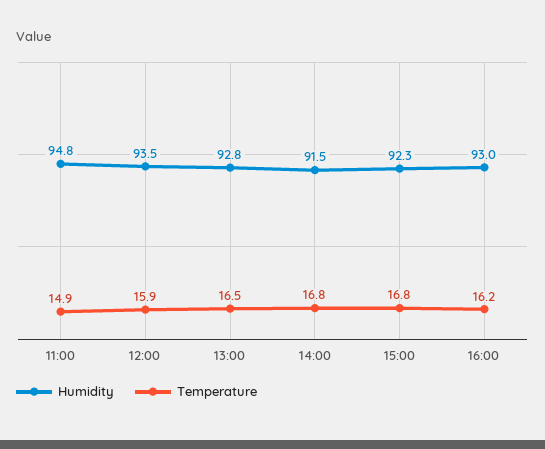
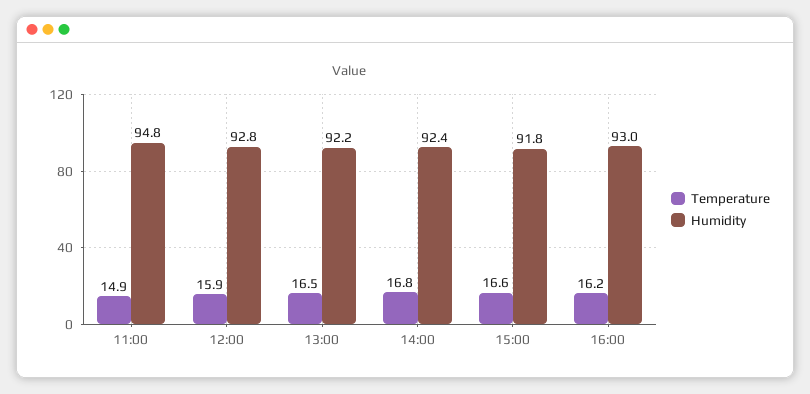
Humidity, 12:00: 93.5 -> 92.8
Humidity, 13:00: 92.8 -> 92.2
Humidity, 14:00: 91.5 -> 92.4
Humidity, 15:00: 92.3 -> 91.8
Temperature, 15:00: 16.8 -> 16.6

